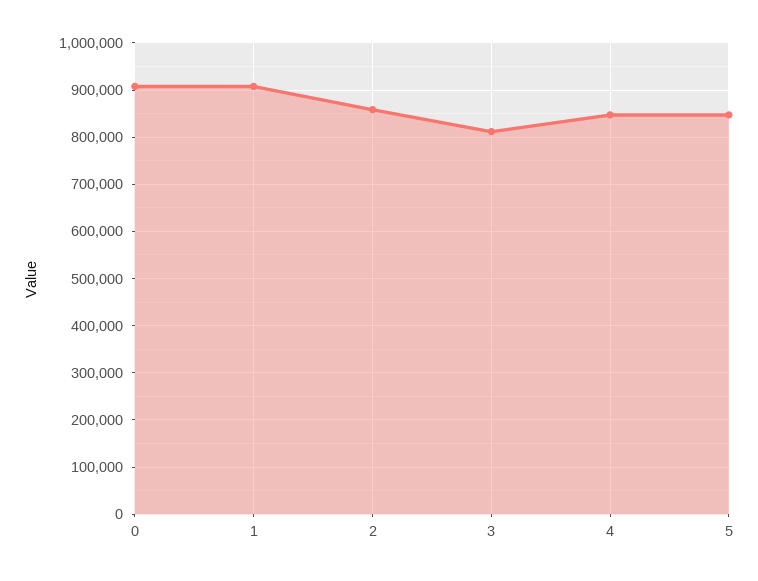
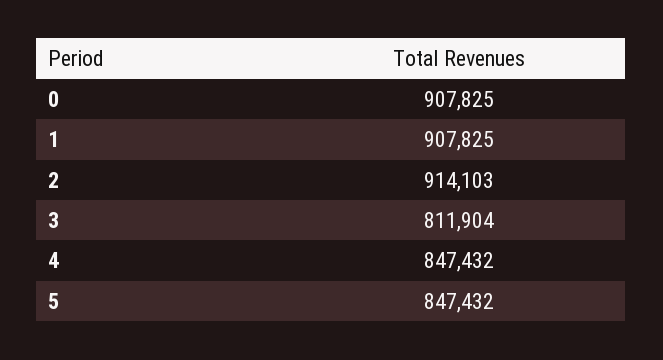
2: 860000 -> 914103

